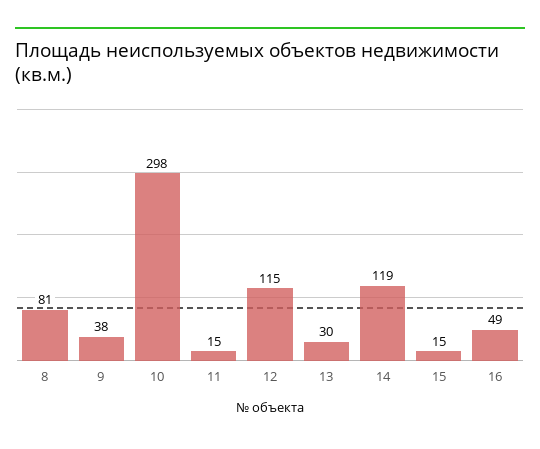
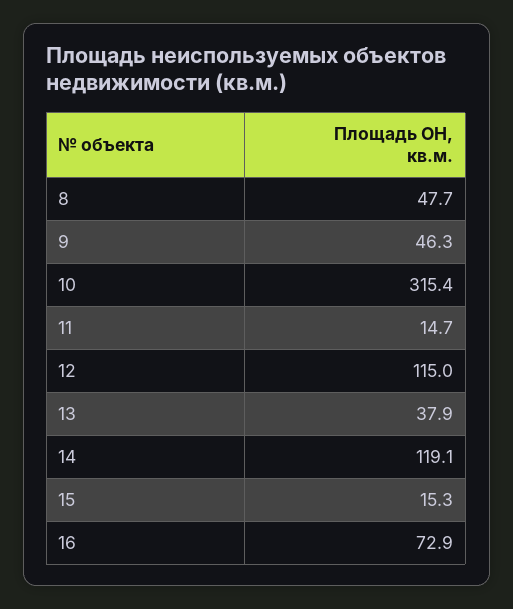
8: 81 -> 47.7
9: 38 -> 46.3
10: 298 -> 315.4
13: 30 -> 37.9
16: 49 -> 72.9

